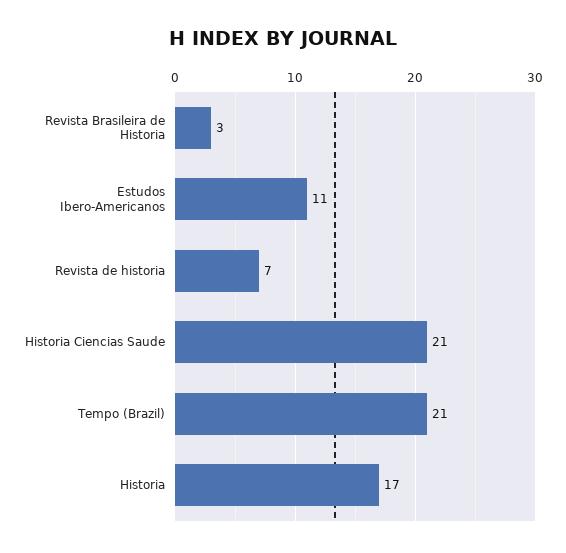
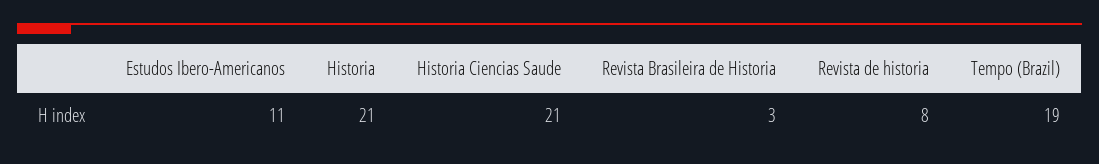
Revista de historia: 7 -> 8
Tempo (Brazil): 21 -> 19
Historia: 17 -> 21

